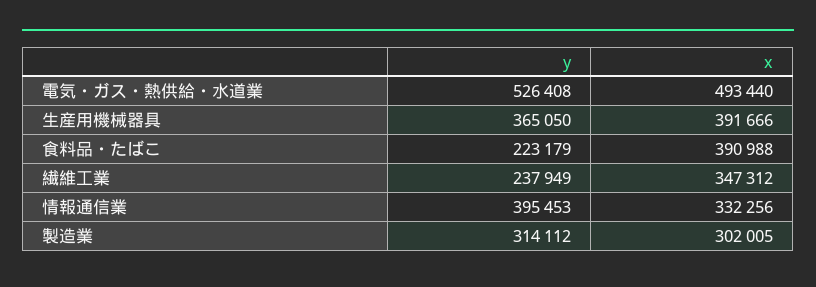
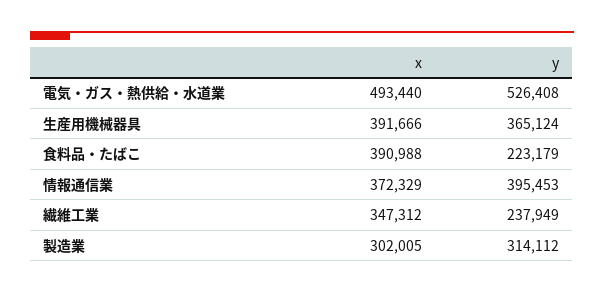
y, 生産用機械器具: 365050 -> 365124
x, 情報通信業: 332256 -> 372329

